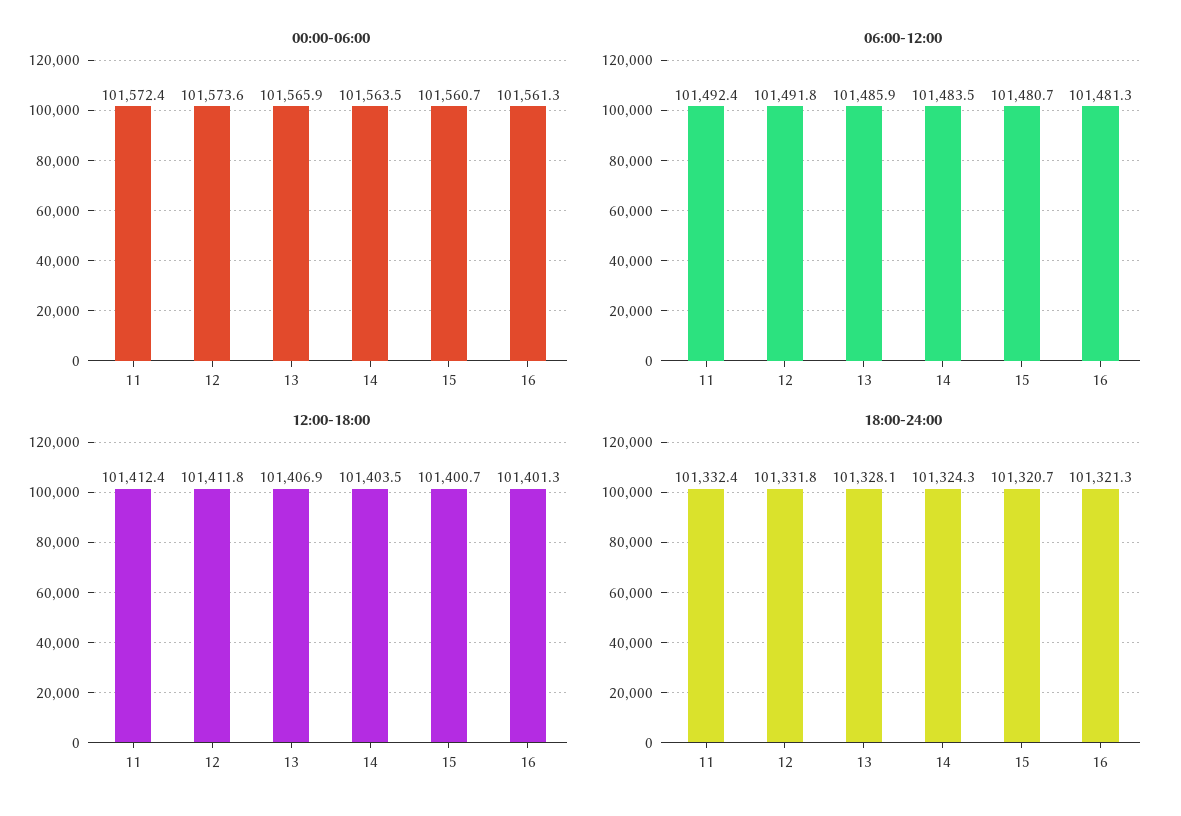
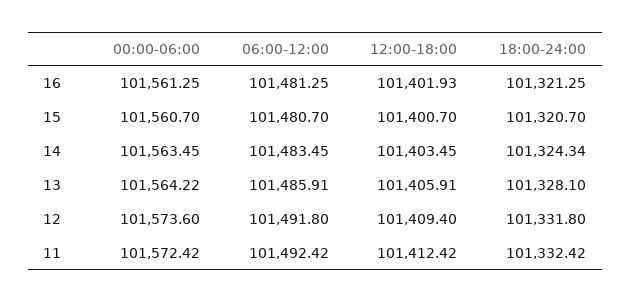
00:00-06:00, 13: 101565.9 -> 101564.22
12:00-18:00, 12: 101411.8 -> 101409.4
12:00-18:00, 13: 101406.9 -> 101405.91
12:00-18:00, 16: 101401.3 -> 101401.93

